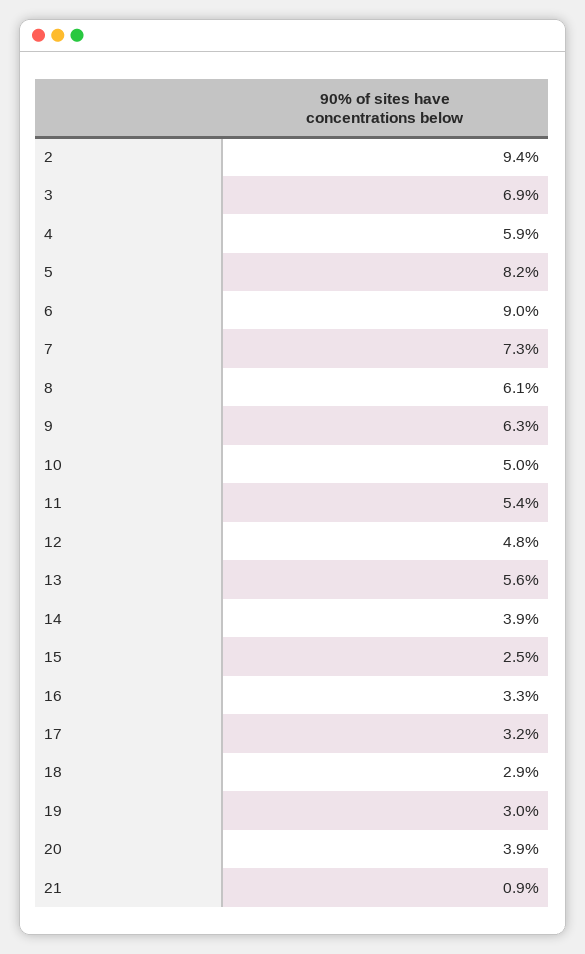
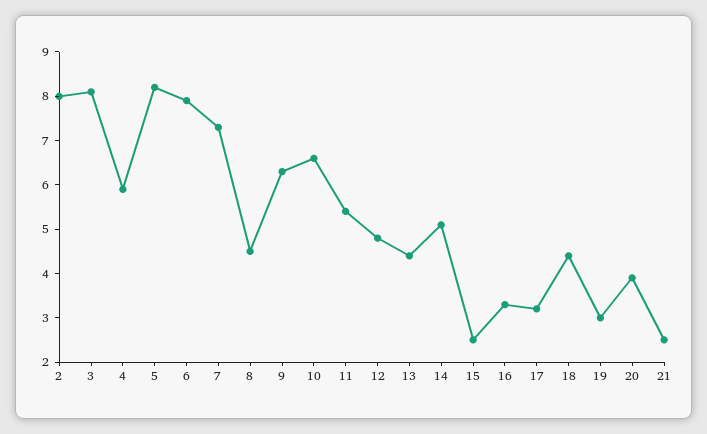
2: 9.4 -> 8
3: 6.9 -> 8
6: 9 -> 8
8: 6.1 -> 4.5
10: 5 -> 6.5
13: 5.6 -> 4.5
14: 3.9 -> 5
18: 2.9 -> 4.5
21: 0.9 -> 2.5

